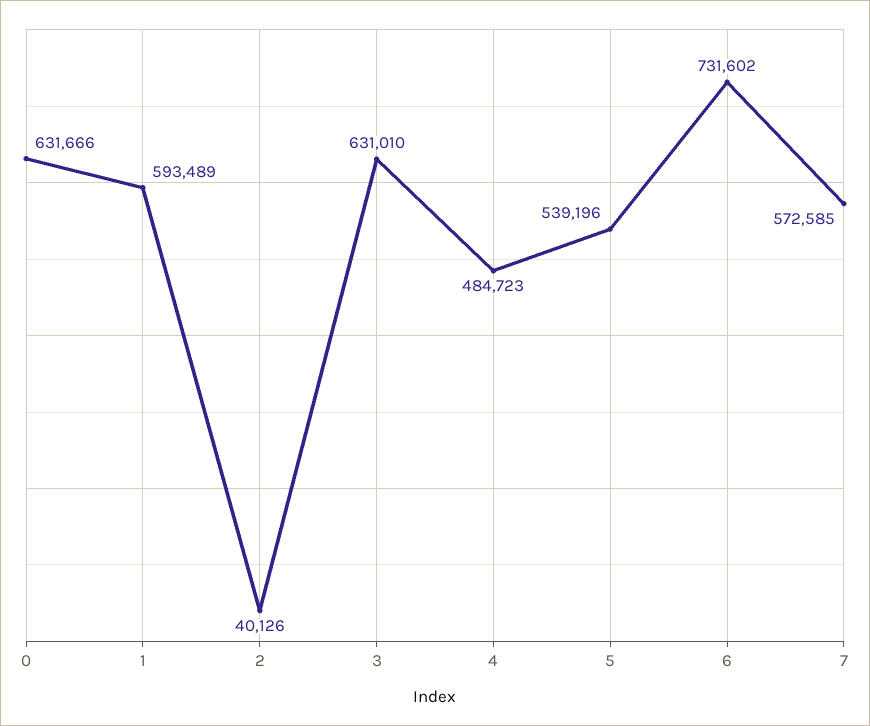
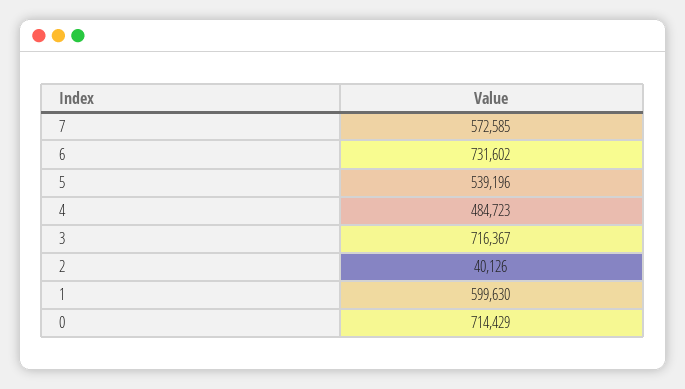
0: 631666 -> 714429
1: 593489 -> 599630
3: 631010 -> 716367

